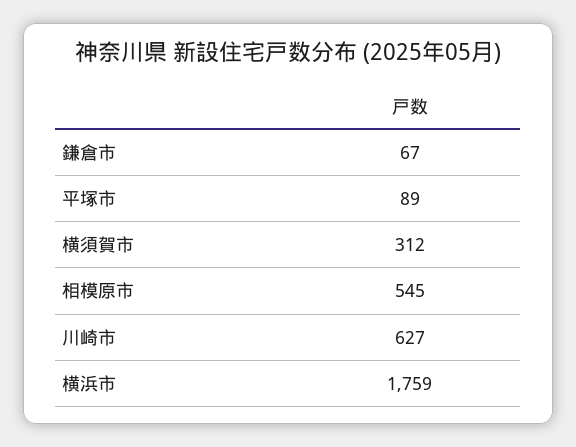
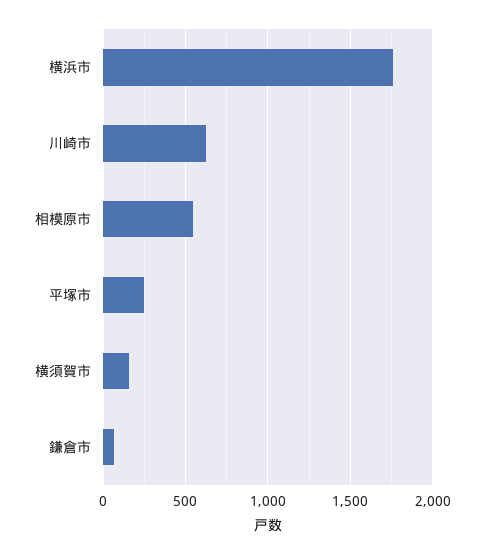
平塚市: 89 -> 250
横須賀市: 312 -> 150

